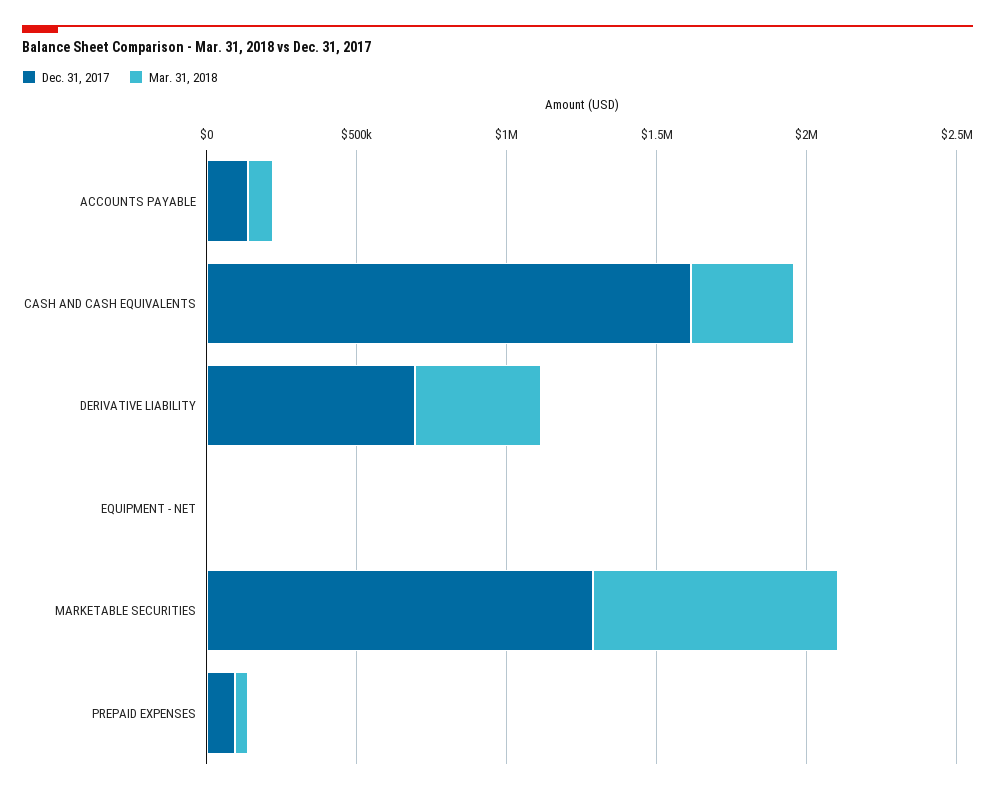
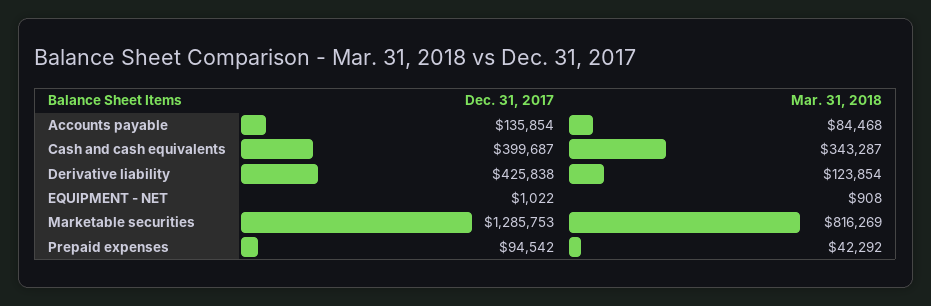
Dec. 31, 2017, CASH AND CASH EQUIVALENTS: 1600000 -> 399687
Dec. 31, 2017, DERIVATIVE LIABILITY: 700000 -> 425838
Mar. 31, 2018, DERIVATIVE LIABILITY: 400000 -> 123854

